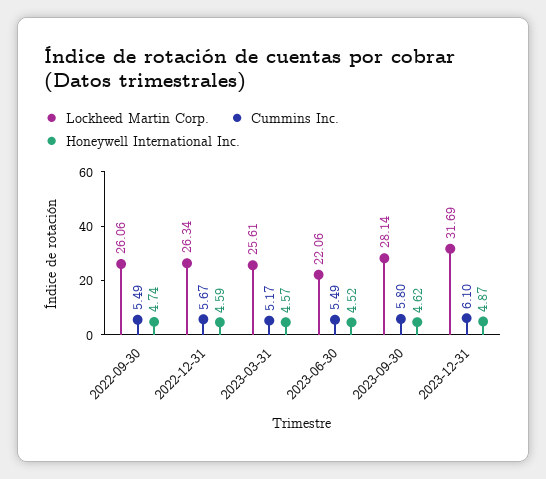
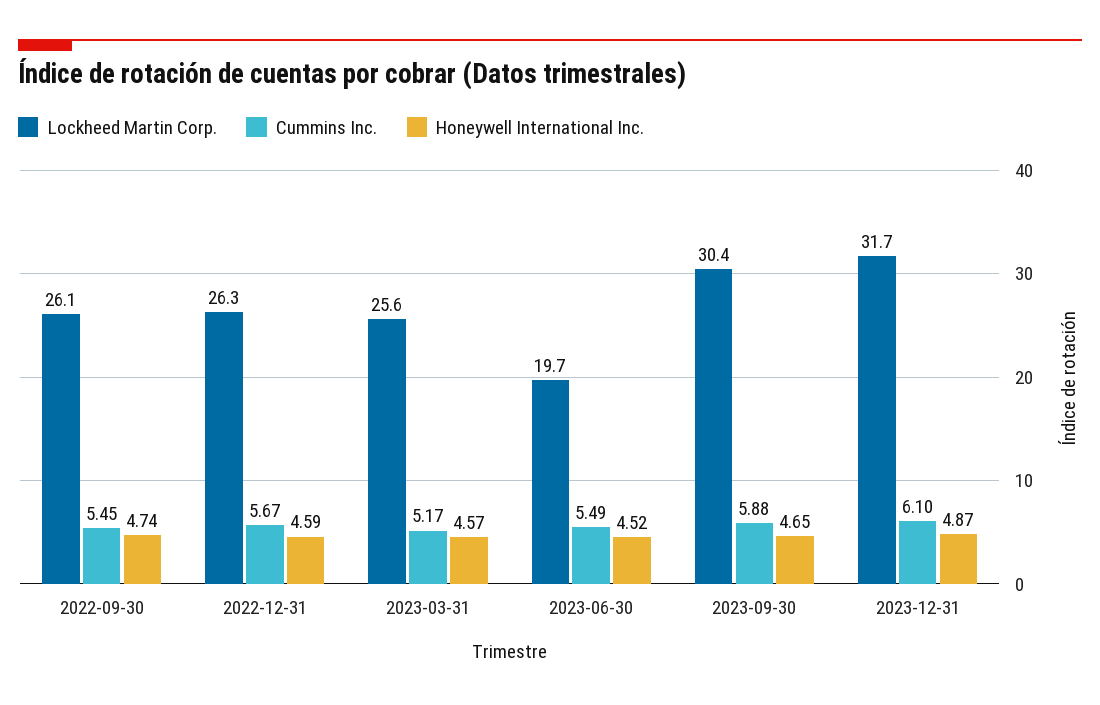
Cummins Inc., 2022-09-30: 5.49 -> 5.45
Lockheed Martin Corp., 2023-06-30: 22.06 -> 19.7
Lockheed Martin Corp., 2023-09-30: 28.14 -> 30.4
Cummins Inc., 2023-09-30: 5.8 -> 5.88
Honeywell International Inc., 2023-09-30: 4.62 -> 4.65

